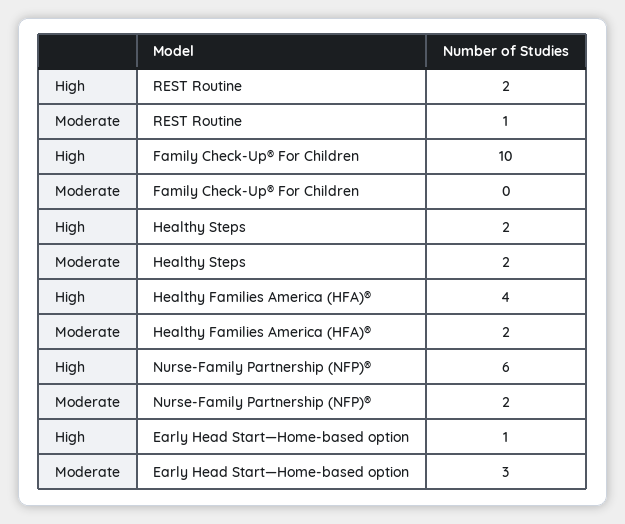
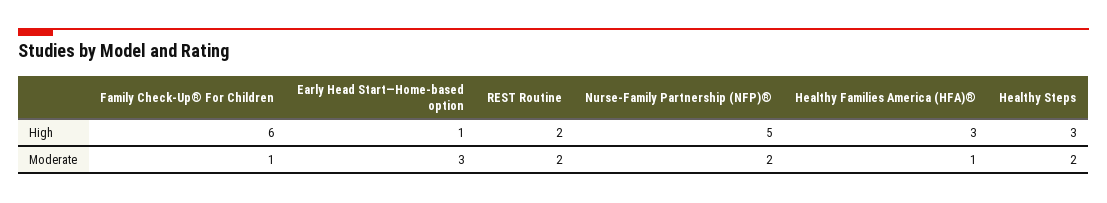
Moderate, REST Routine: 1 -> 2
High, Family Check-Up® For Children: 10 -> 6
Moderate, Family Check-Up® For Children: 0 -> 1
High, Healthy Steps: 2 -> 3
High, Healthy Families America (HFA)®: 4 -> 3
Moderate, Healthy Families America (HFA)®: 2 -> 1
High, Nurse-Family Partnership (NFP)®: 6 -> 5

